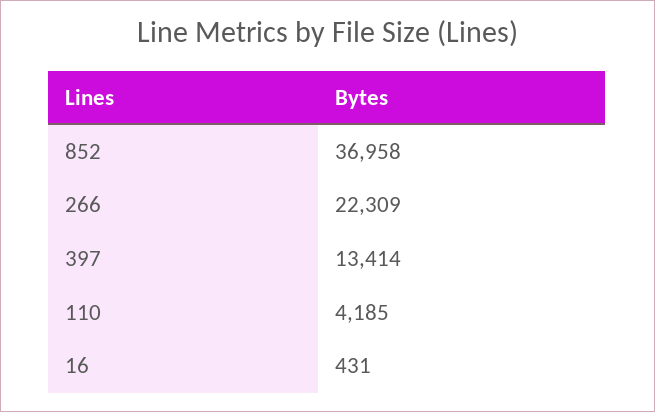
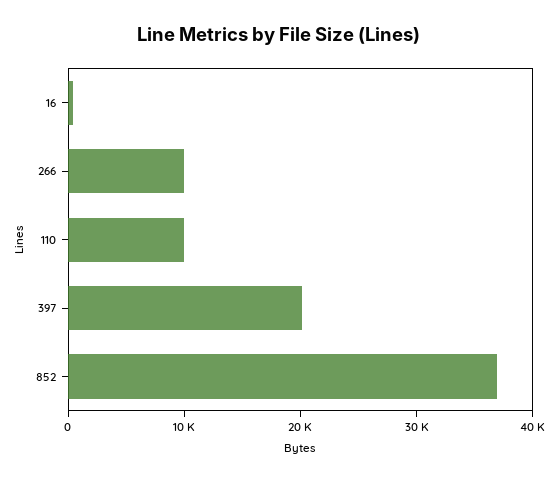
266: 22309 -> 10000
397: 13414 -> 20000
110: 4185 -> 10000

